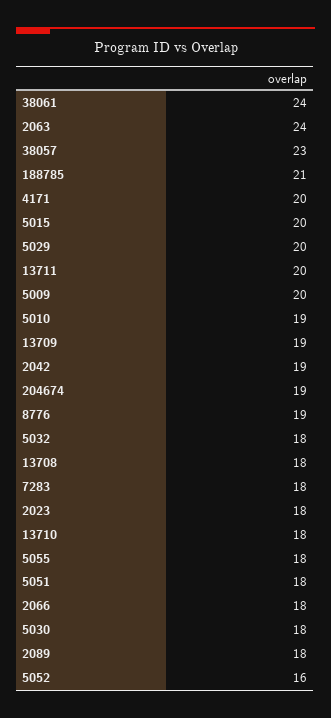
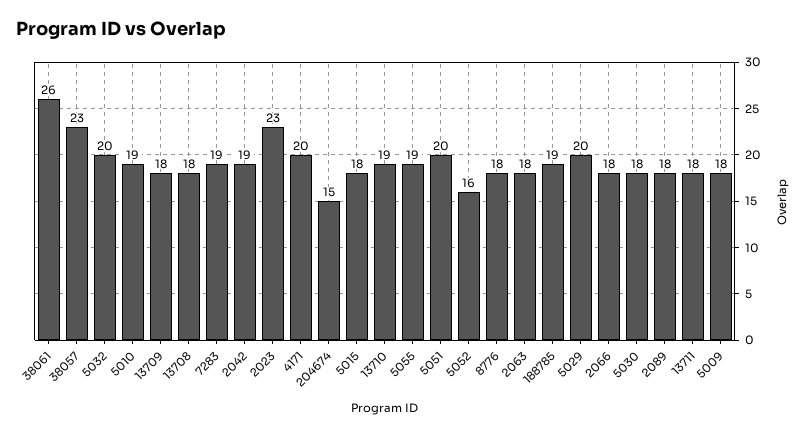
38061: 24 -> 26
2063: 24 -> 18
188785: 21 -> 19
5015: 20 -> 18
13711: 20 -> 18
5009: 20 -> 18
13709: 19 -> 18
204674: 19 -> 15
8776: 19 -> 18
5032: 18 -> 20
7283: 18 -> 19
2023: 18 -> 23
13710: 18 -> 19
5055: 18 -> 19
5051: 18 -> 20

